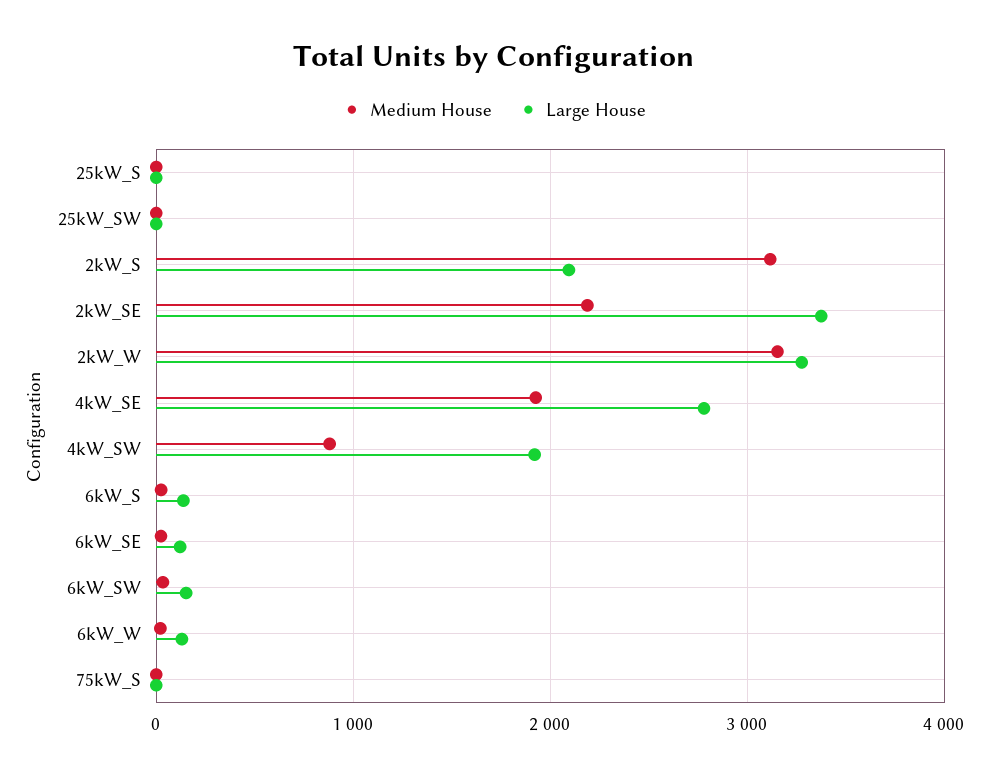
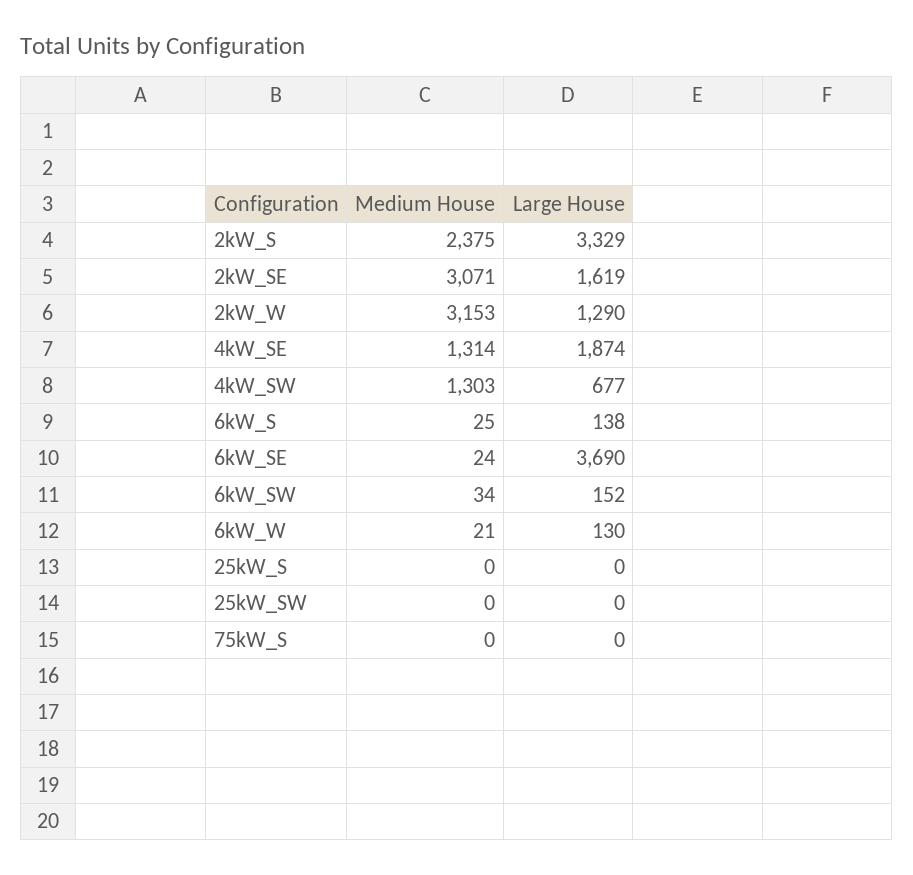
Medium House, 2kW_S: 3100 -> 2375
Large House, 2kW_S: 2100 -> 3329
Medium House, 2kW_SE: 2200 -> 3071
Large House, 2kW_SE: 3400 -> 1619
Large House, 2kW_W: 3300 -> 1290
Medium House, 4kW_SE: 1900 -> 1314
Large House, 4kW_SE: 2800 -> 1874
Medium House, 4kW_SW: 900 -> 1303
Large House, 4kW_SW: 1900 -> 677
Large House, 6kW_SE: 100 -> 3690

